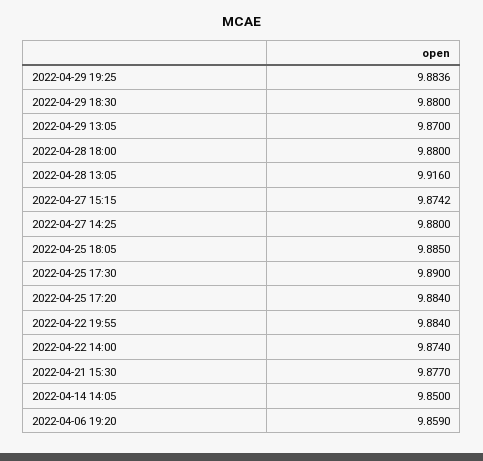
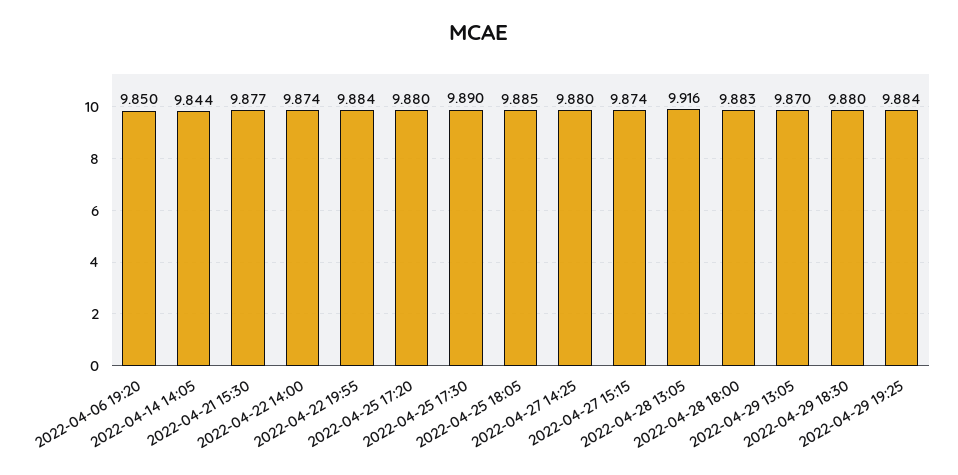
2022-04-28 18:00: 9.88 -> 9.883
2022-04-25 17:20: 9.884 -> 9.88
2022-04-14 14:05: 9.85 -> 9.844
2022-04-06 19:20: 9.859 -> 9.85

